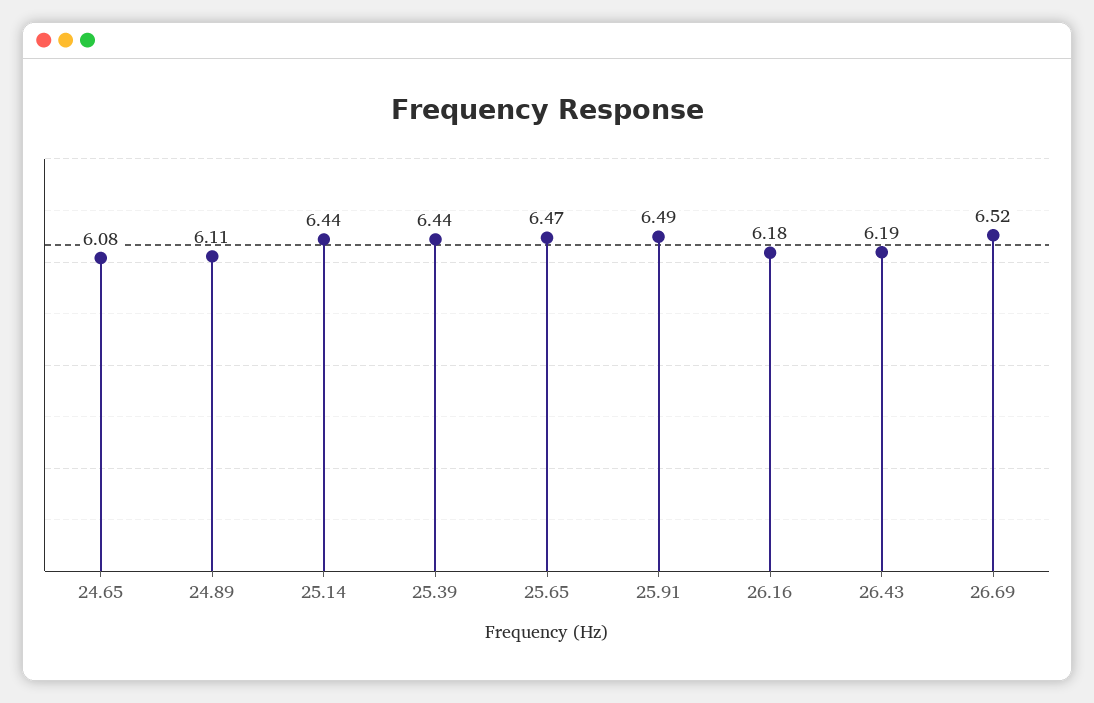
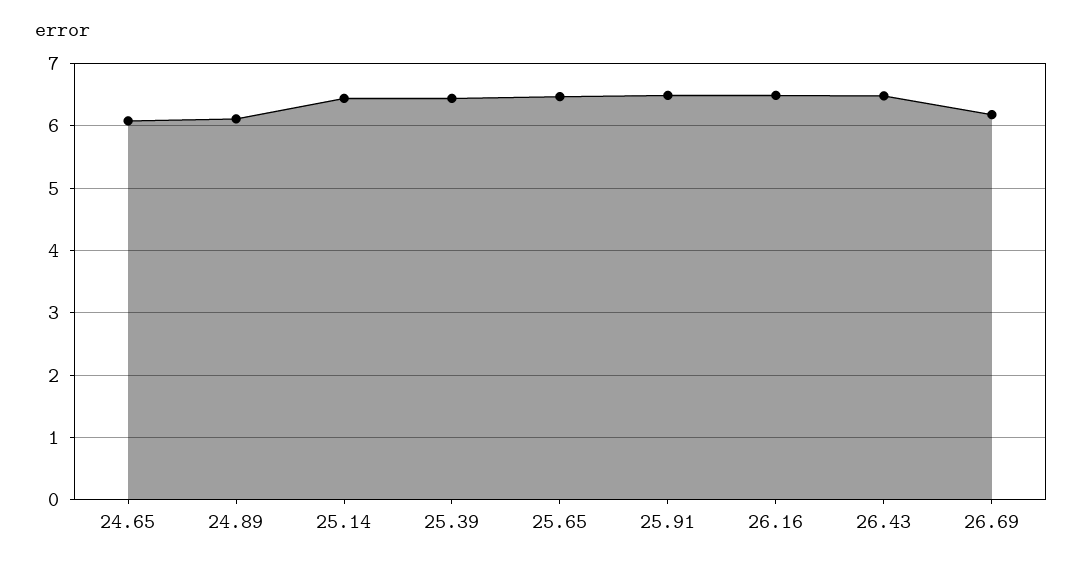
26.16: 6.18 -> 6.5
26.43: 6.19 -> 6.5
26.69: 6.52 -> 6.2

